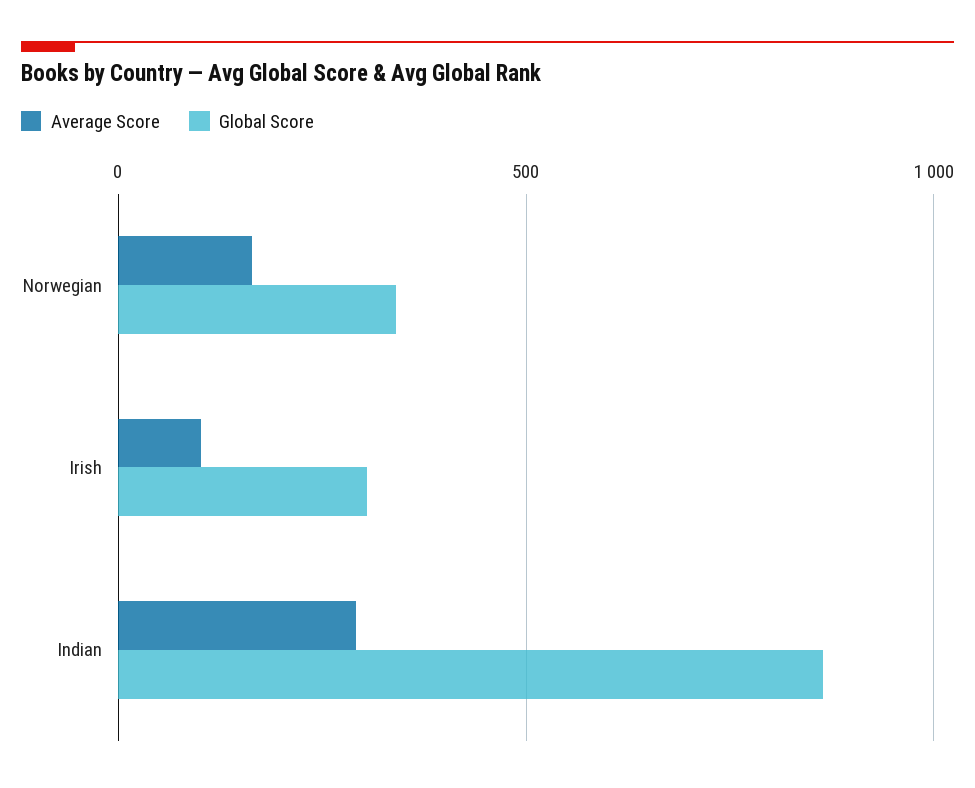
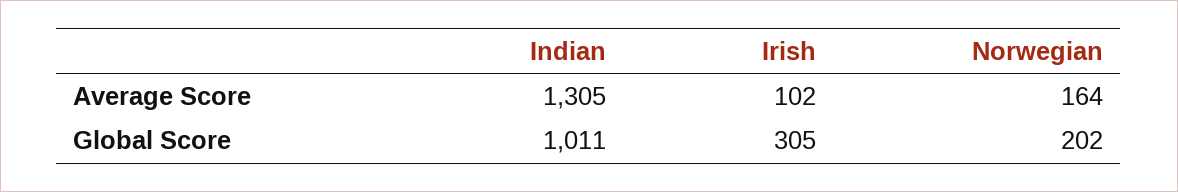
Global Score, Norwegian: 350 -> 202
Average Score, Indian: 300 -> 1305
Global Score, Indian: 850 -> 1011

